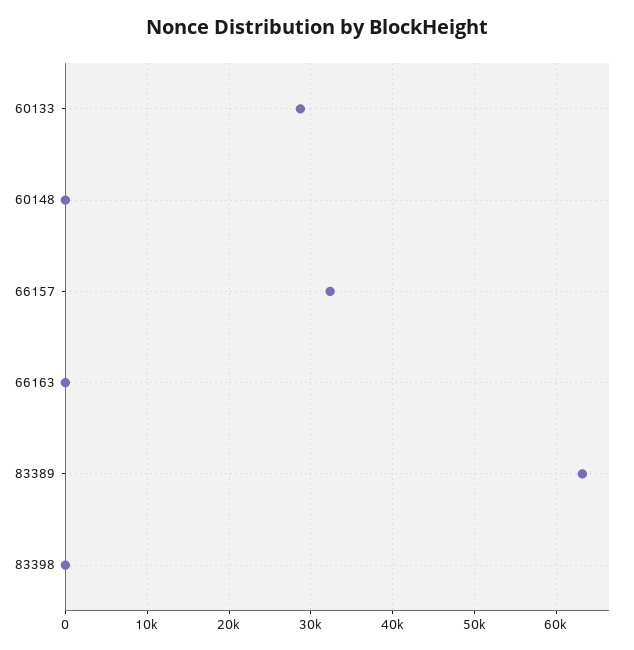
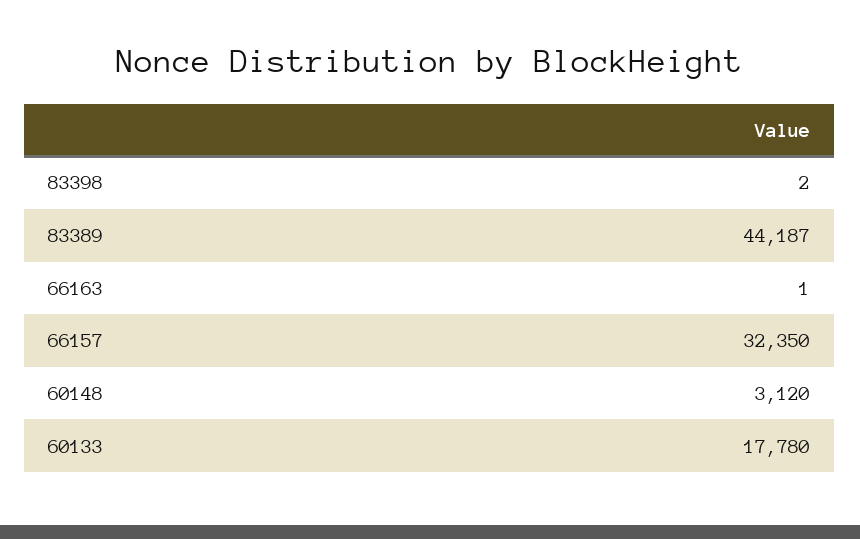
60133: 29000 -> 17780
60148: 0 -> 3120
83389: 63000 -> 44187

